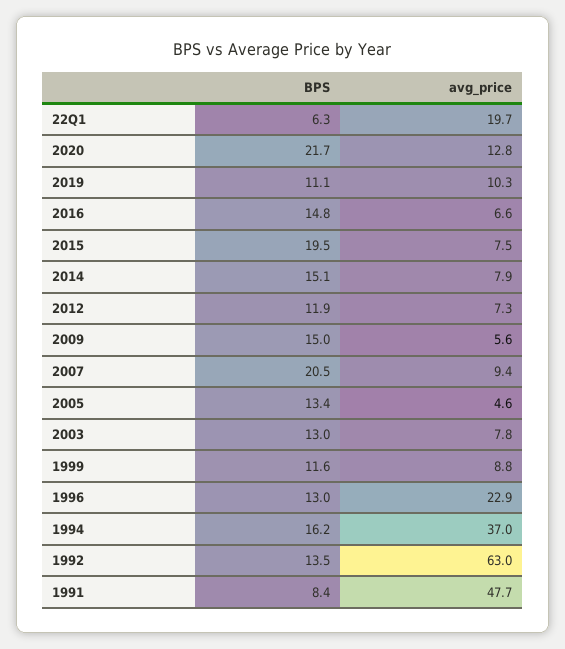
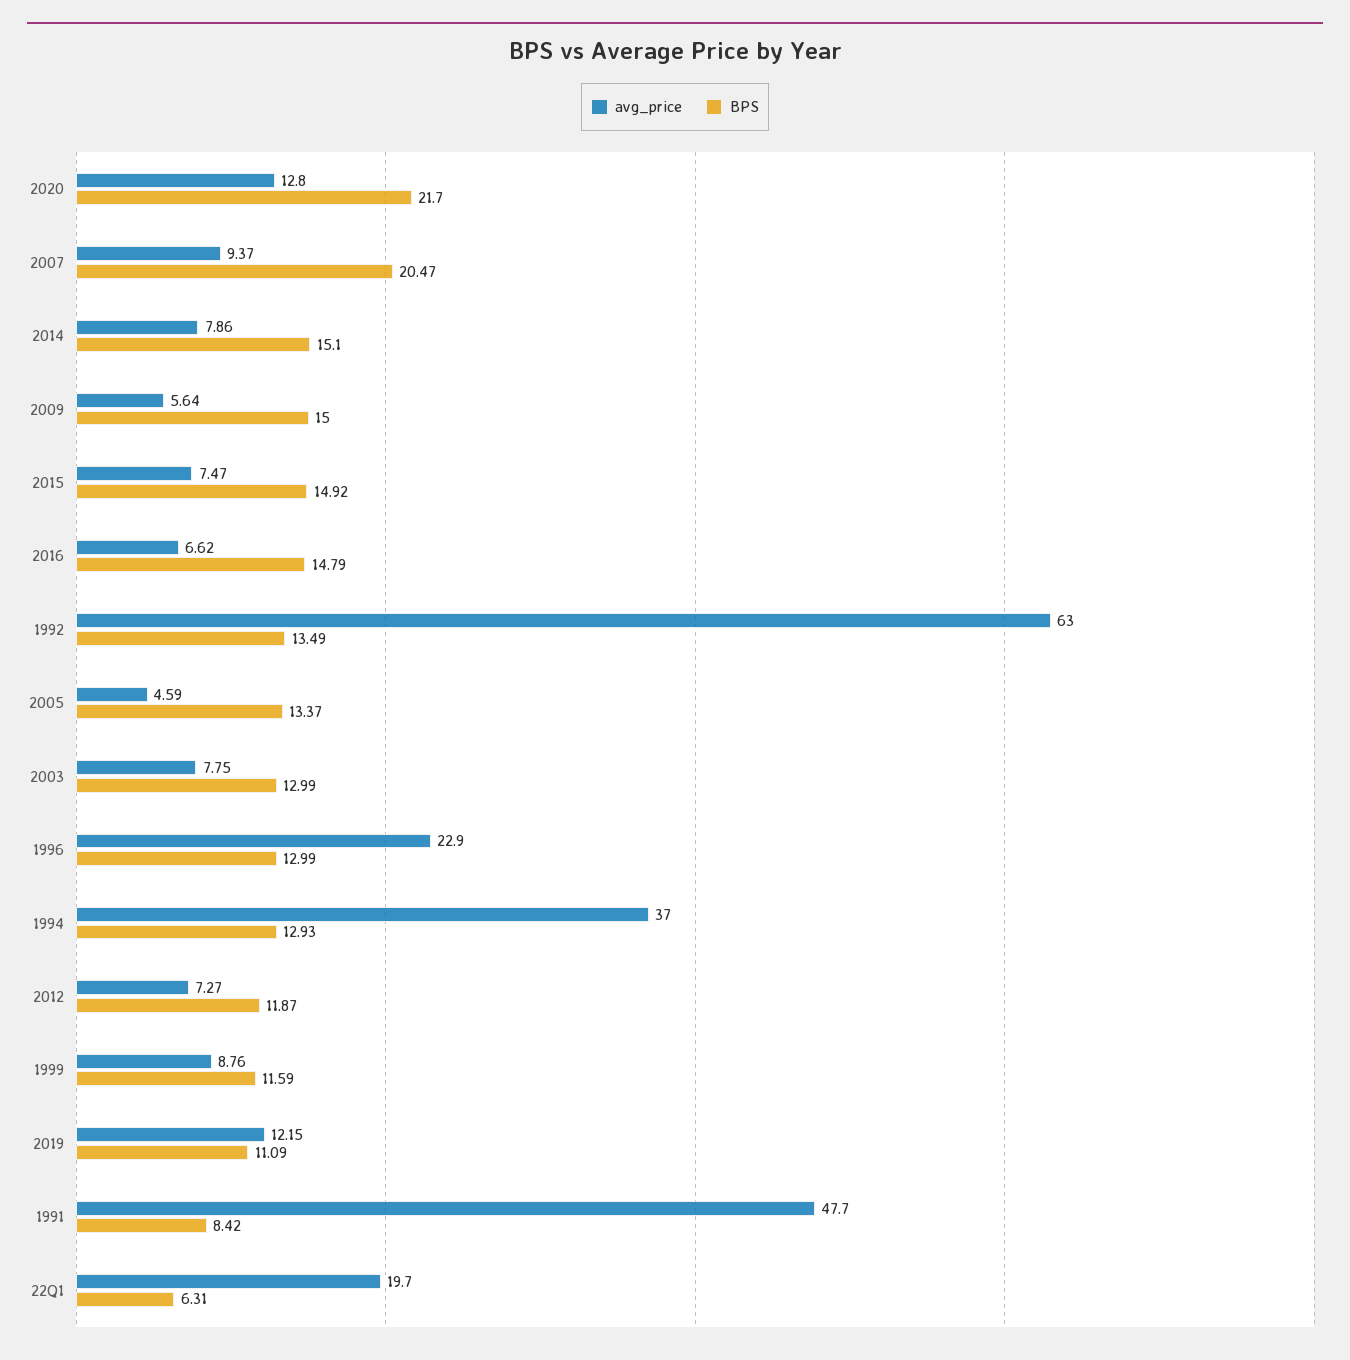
avg_price, 2019: 10.3 -> 12.15
BPS, 2015: 19.5 -> 14.92
BPS, 1994: 16.2 -> 12.93

